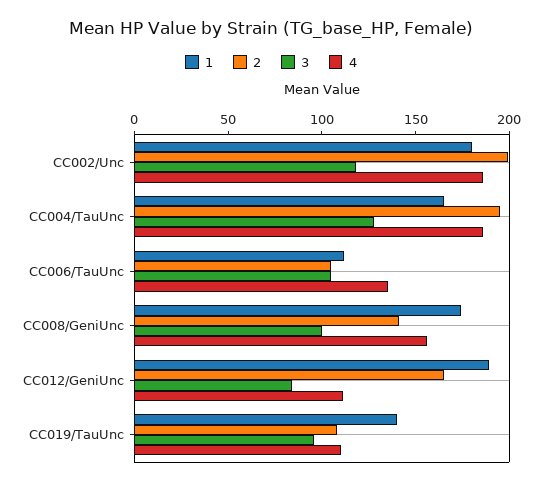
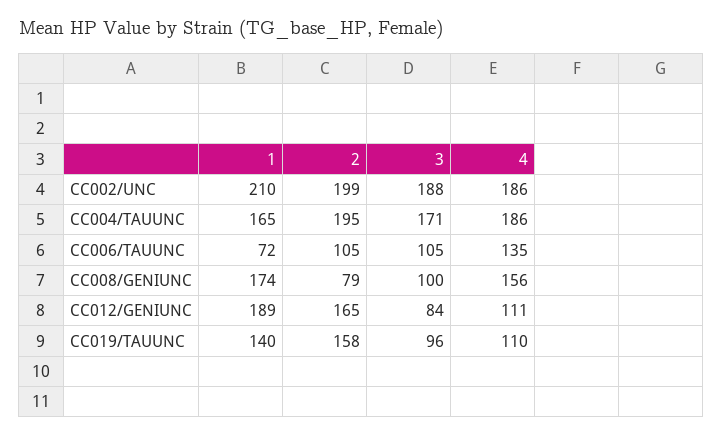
1, CC002/Unc: 180 -> 210
3, CC002/Unc: 120 -> 188
3, CC004/TauUnc: 130 -> 171
1, CC006/TauUnc: 110 -> 72
2, CC008/GeniUnc: 140 -> 79
2, CC019/TauUnc: 110 -> 158

